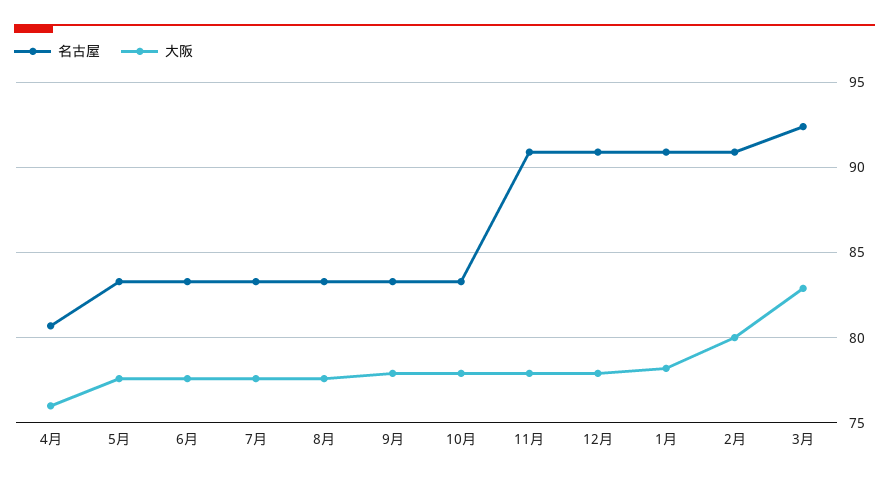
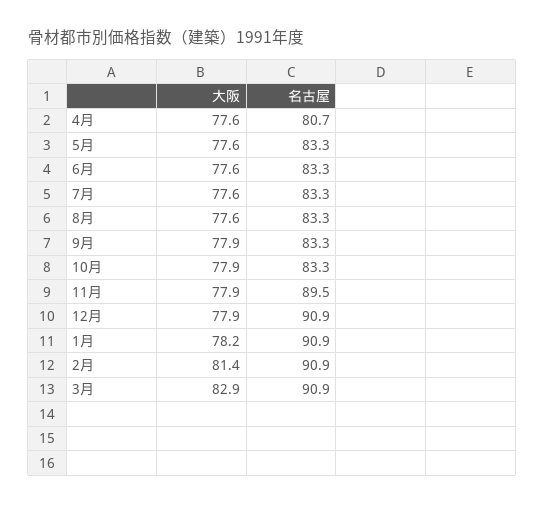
大阪, 4月: 76 -> 77.6
名古屋, 11月: 91 -> 89.5
大阪, 2月: 80 -> 81.4
名古屋, 3月: 92.5 -> 90.9

